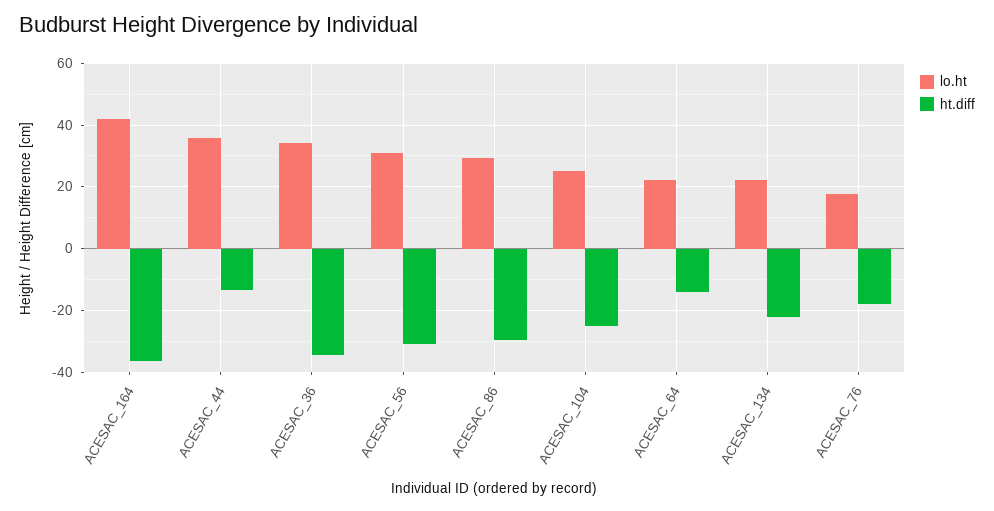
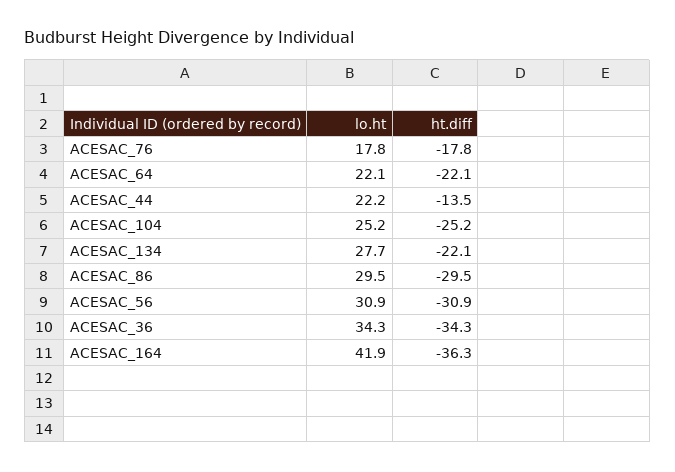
lo.ht, ACESAC_44: 36 -> 22.2
ht.diff, ACESAC_64: -14 -> -22.1
lo.ht, ACESAC_134: 22 -> 27.7

